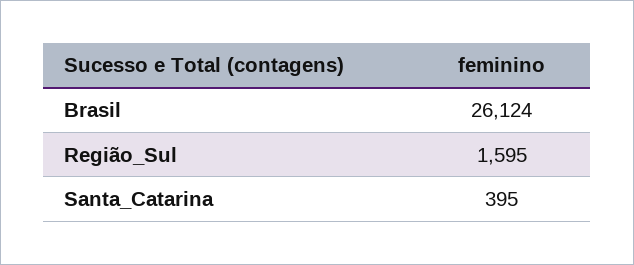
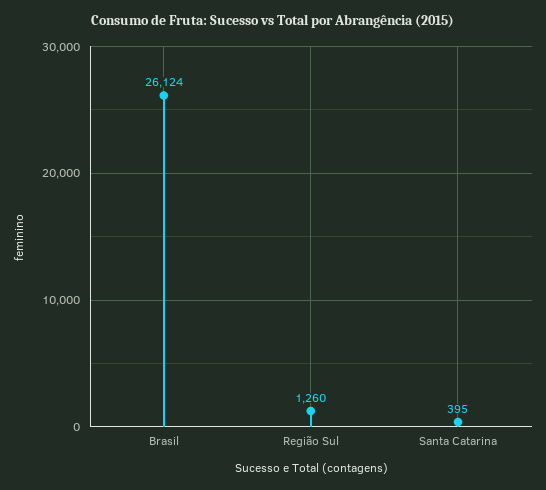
Região_Sul: 1595 -> 1260

